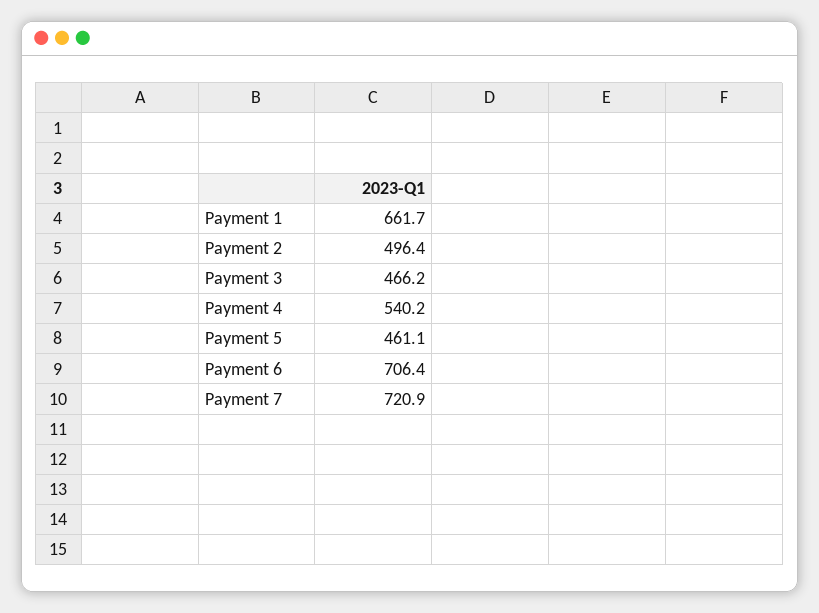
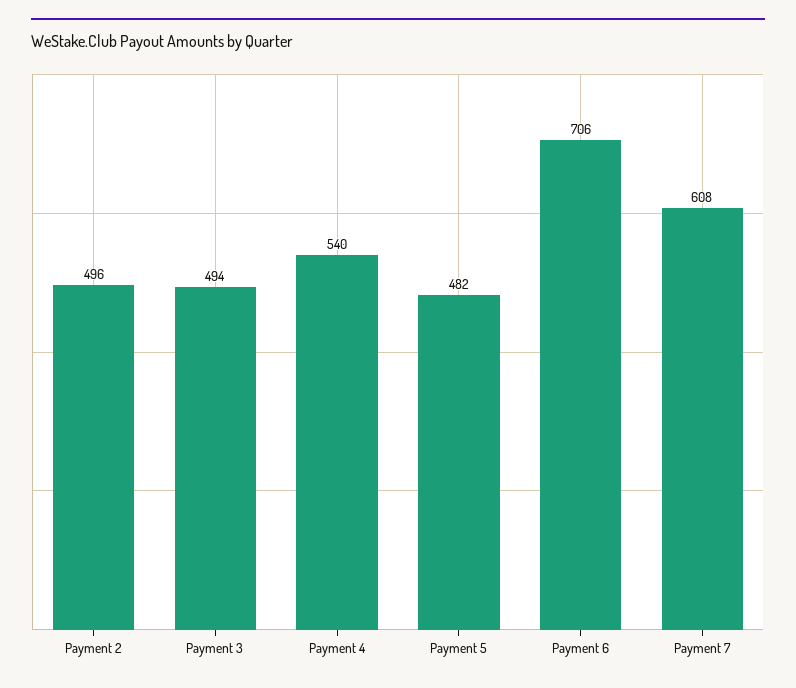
Payment 1: 661.7 -> none
Payment 3: 466.2 -> 494
Payment 5: 461.1 -> 482
Payment 7: 720.9 -> 608

